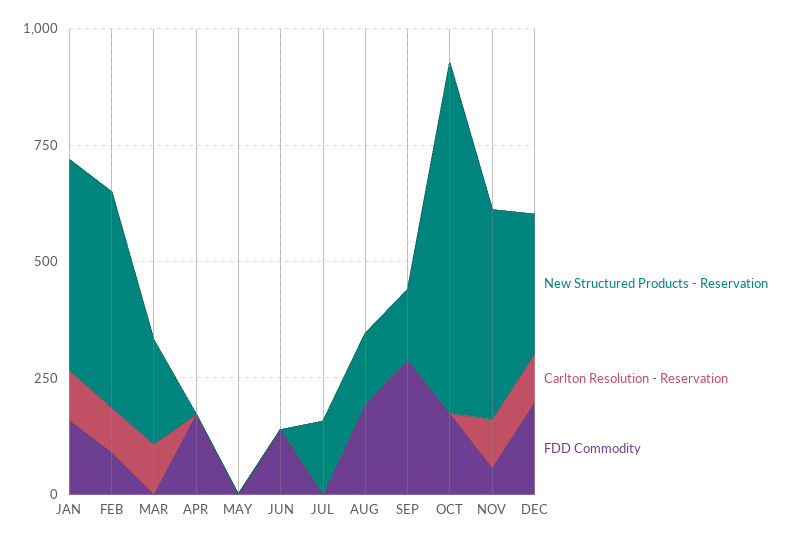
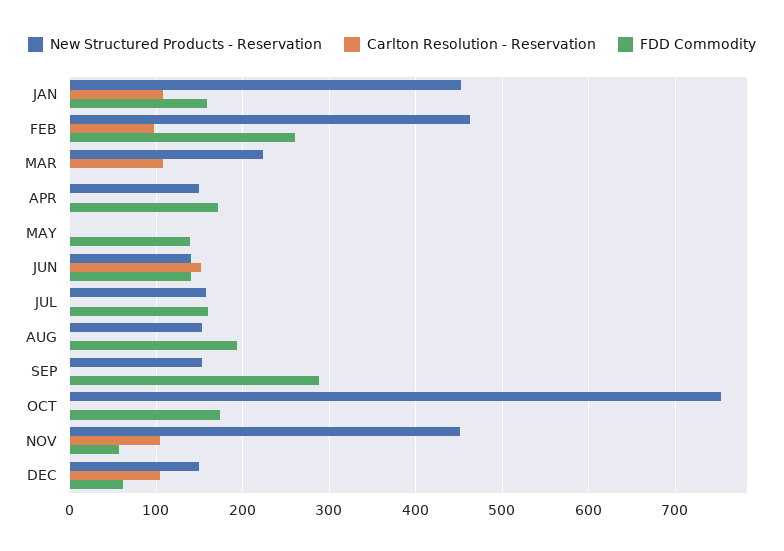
FDD Commodity, FEB: 100 -> 260
New Structured Products - Reservation, APR: 0 -> 150
FDD Commodity, MAY: 0 -> 140
New Structured Products - Reservation, JUN: 0 -> 140
Carlton Resolution - Reservation, JUN: 0 -> 150
FDD Commodity, JUL: 0 -> 160
New Structured Products - Reservation, DEC: 300 -> 150
FDD Commodity, DEC: 200 -> 60

